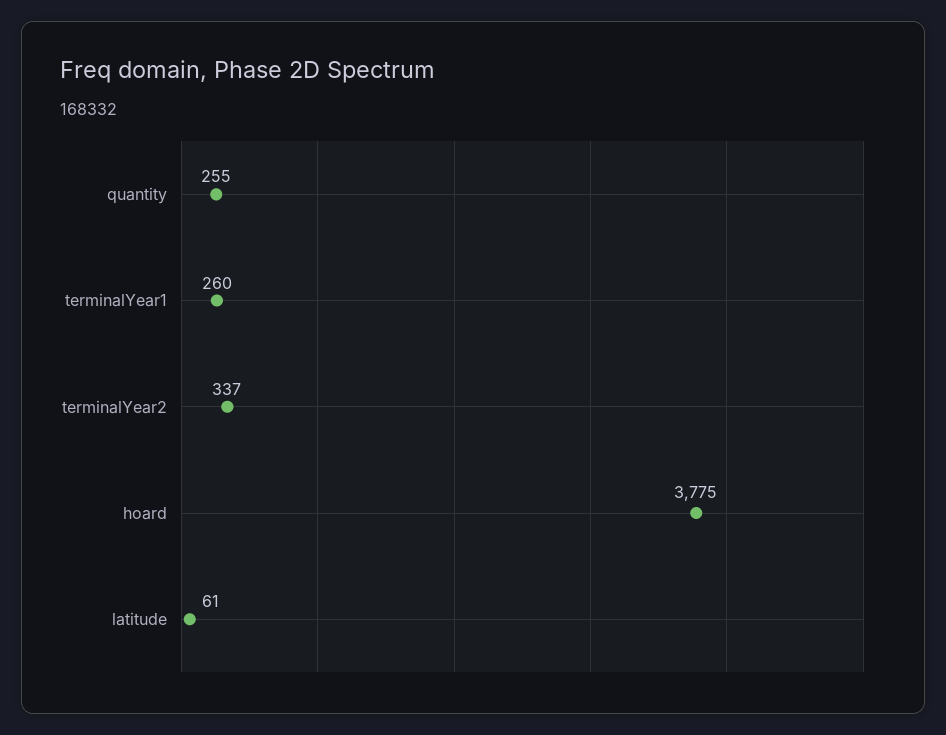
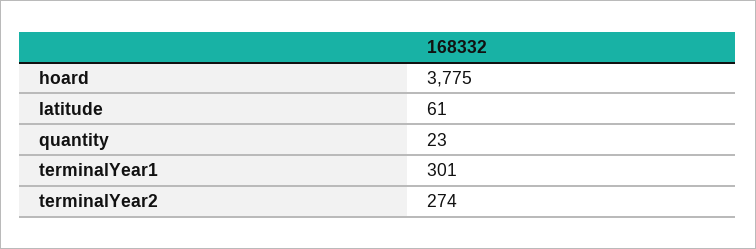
quantity: 255 -> 23
terminalYear1: 260 -> 301
terminalYear2: 337 -> 274

